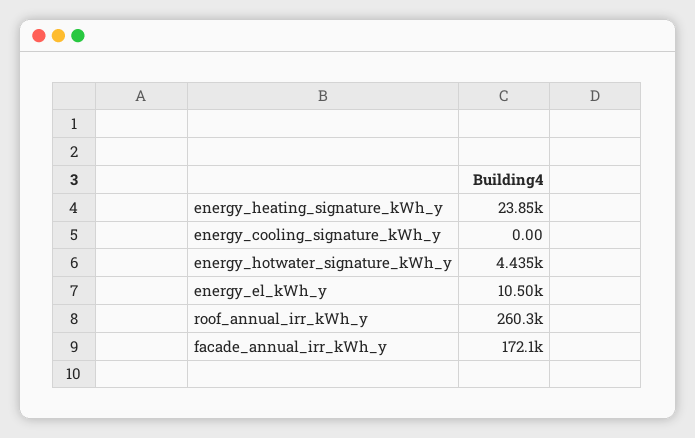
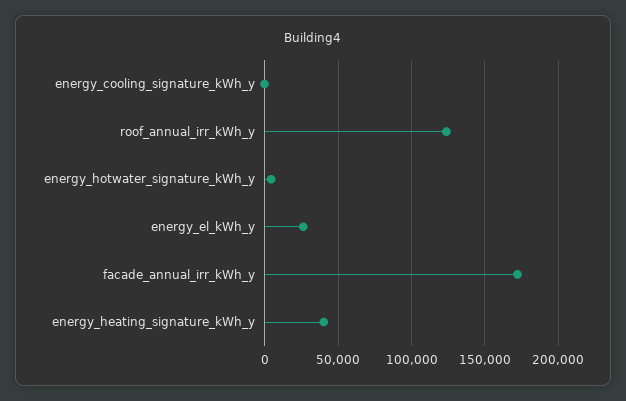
energy_heating_signature_kWh_y: 23850 -> 40000
energy_el_kWh_y: 10500 -> 25000
roof_annual_irr_kWh_y: 260300 -> 125000

